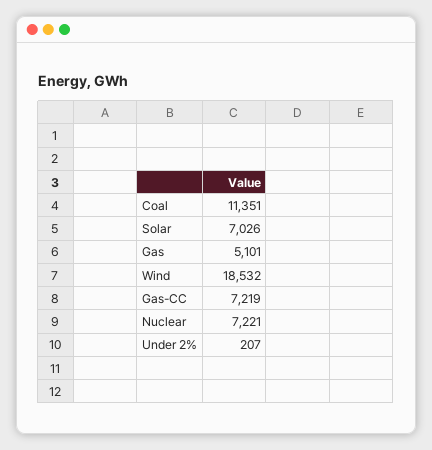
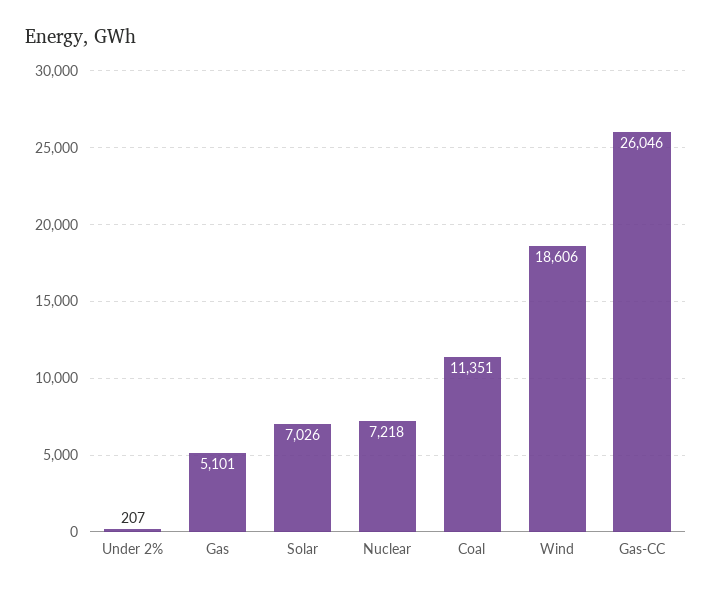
Wind: 18532 -> 18606
Gas-CC: 7219 -> 26046
Nuclear: 7221 -> 7218

